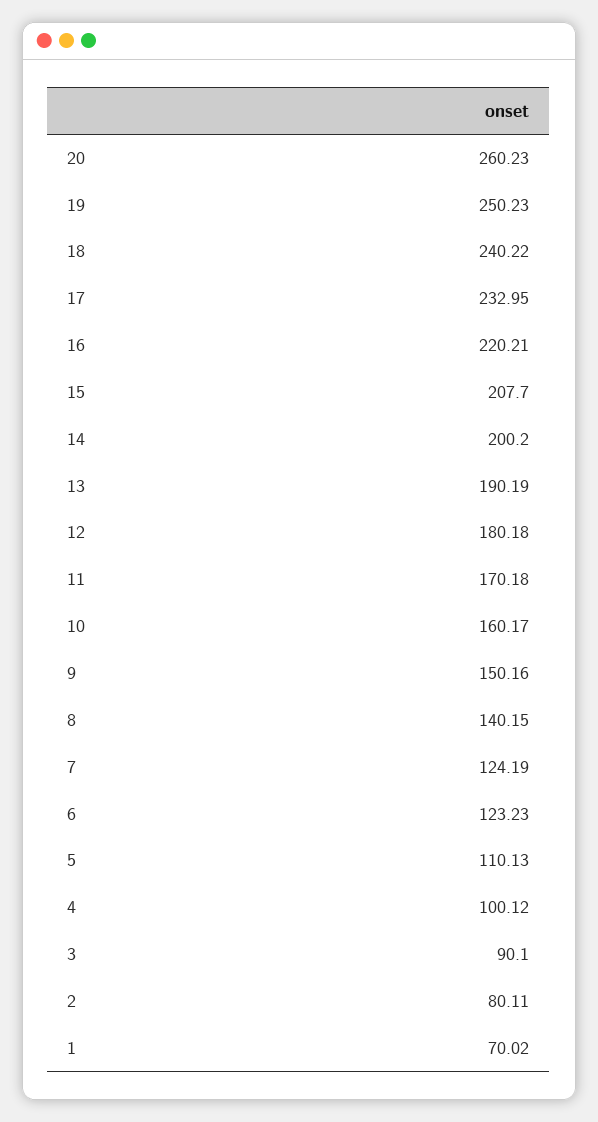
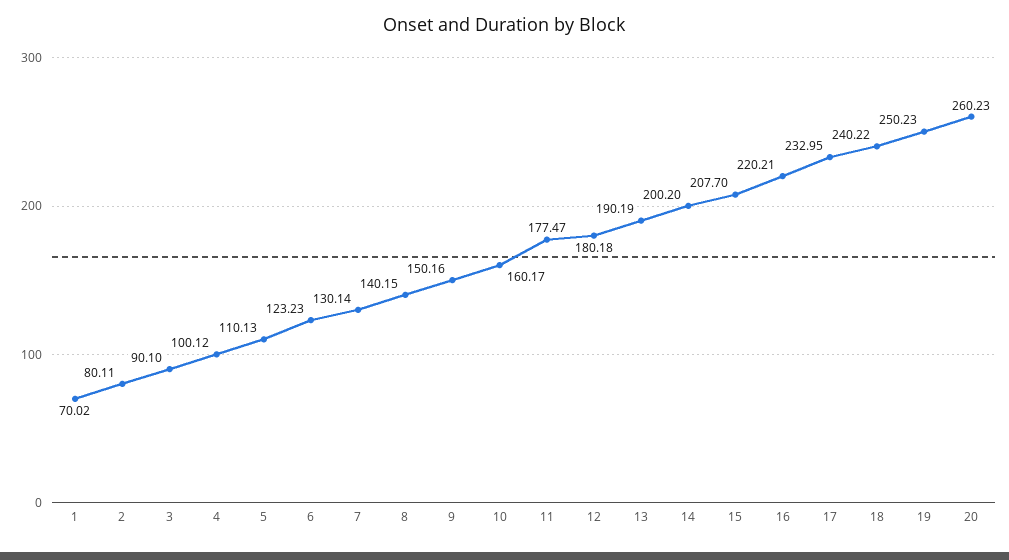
11: 170.18 -> 177.47
7: 124.19 -> 130.14

